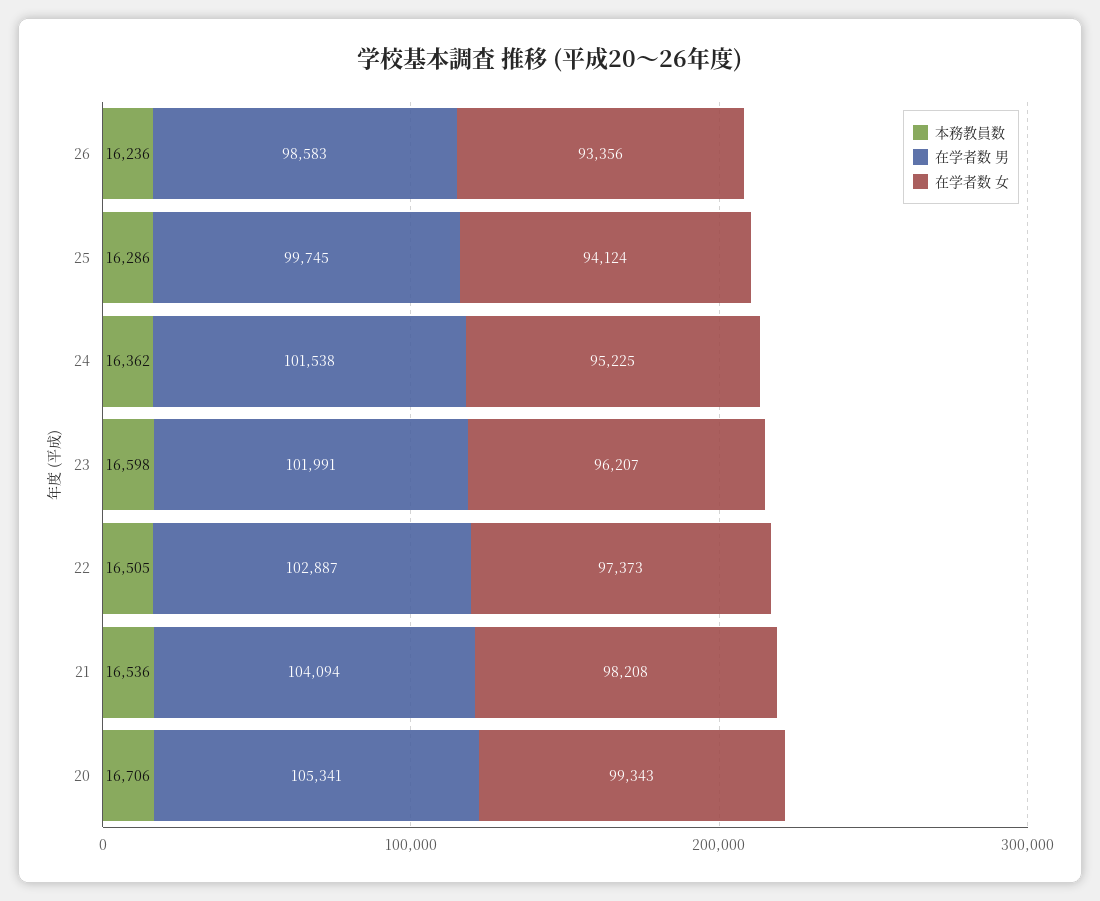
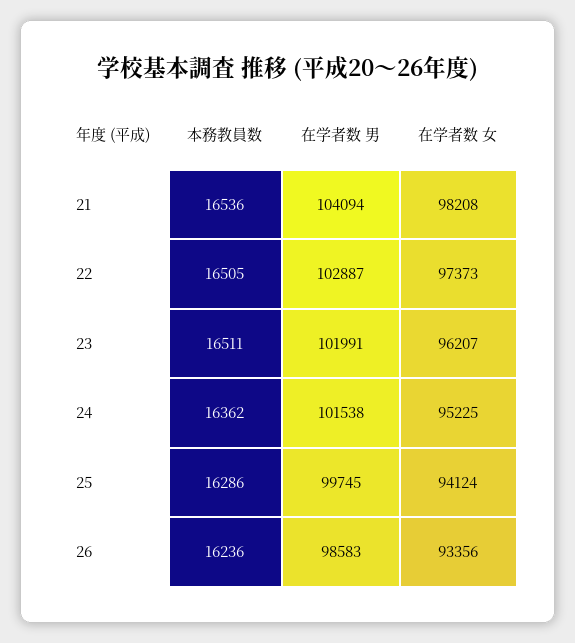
本務教員数, 23: 16598 -> 16511
本務教員数, 20: 16706 -> none
在学者数 男, 20: 105341 -> none
在学者数 女, 20: 99343 -> none

